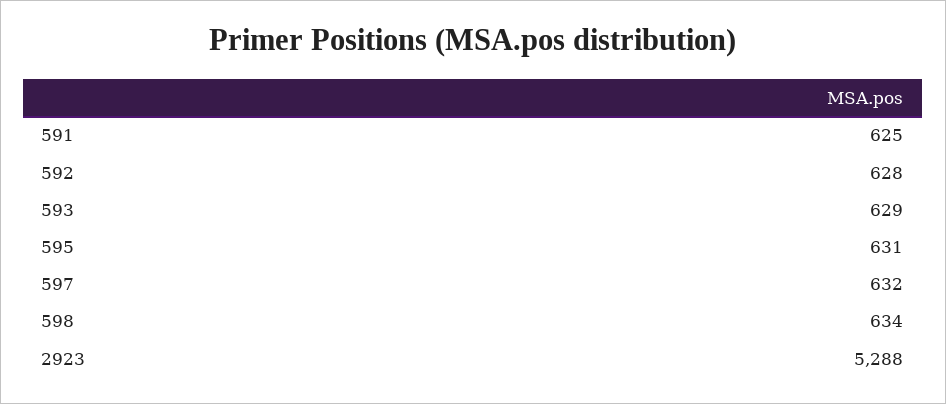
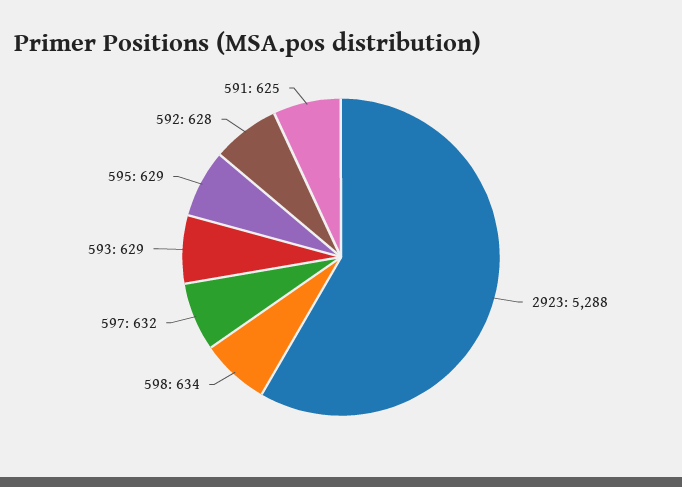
595: 631 -> 629

